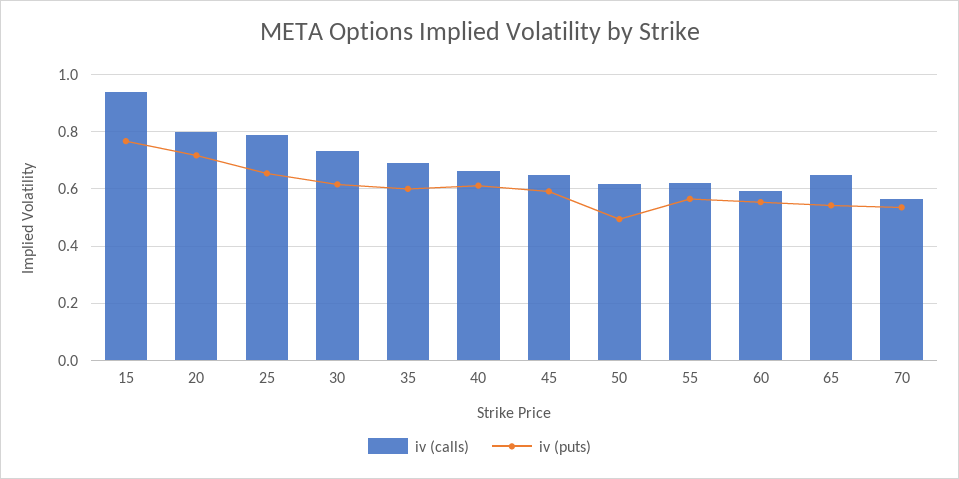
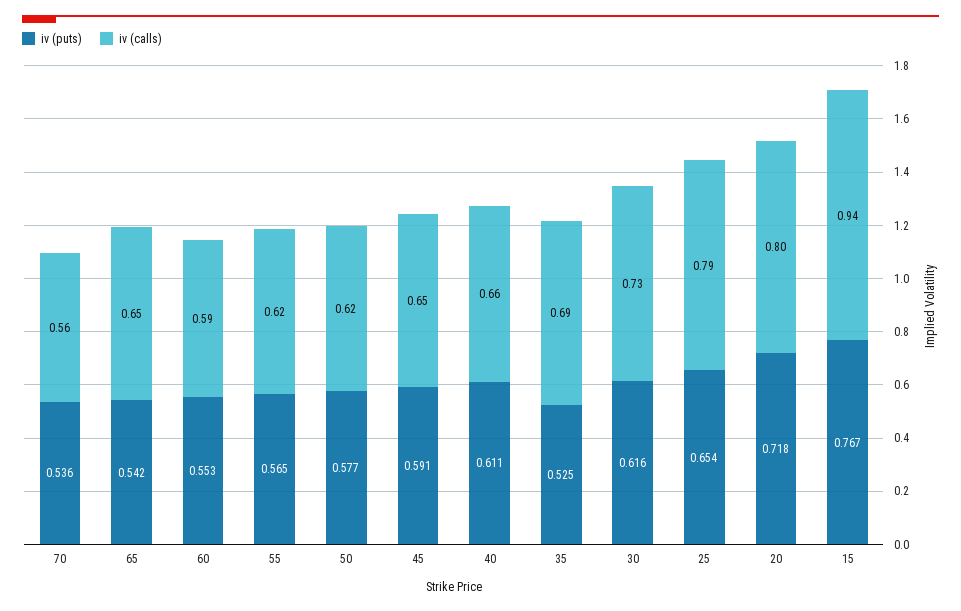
iv (puts), 35: 0.6 -> 0.525
iv (puts), 50: 0.5 -> 0.577

